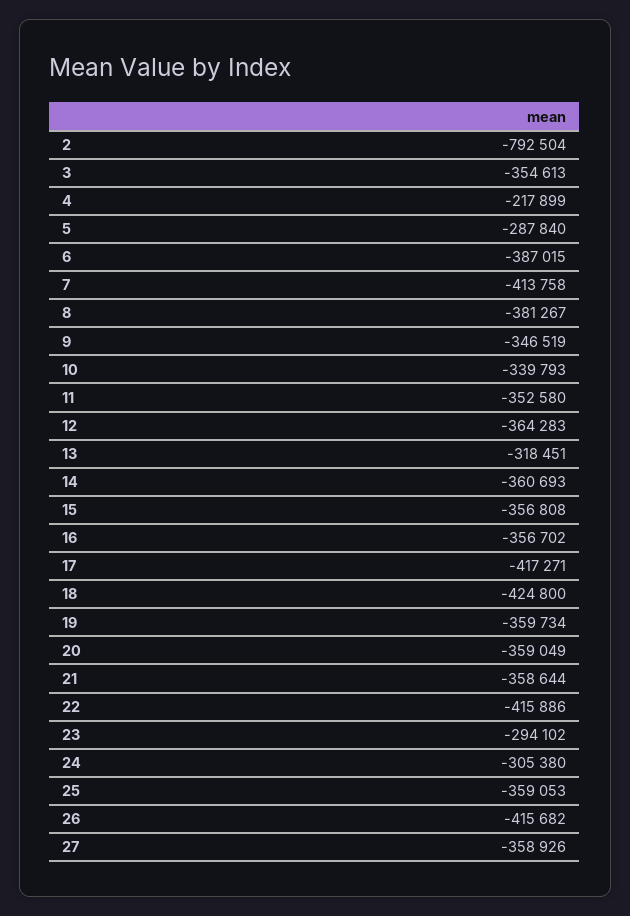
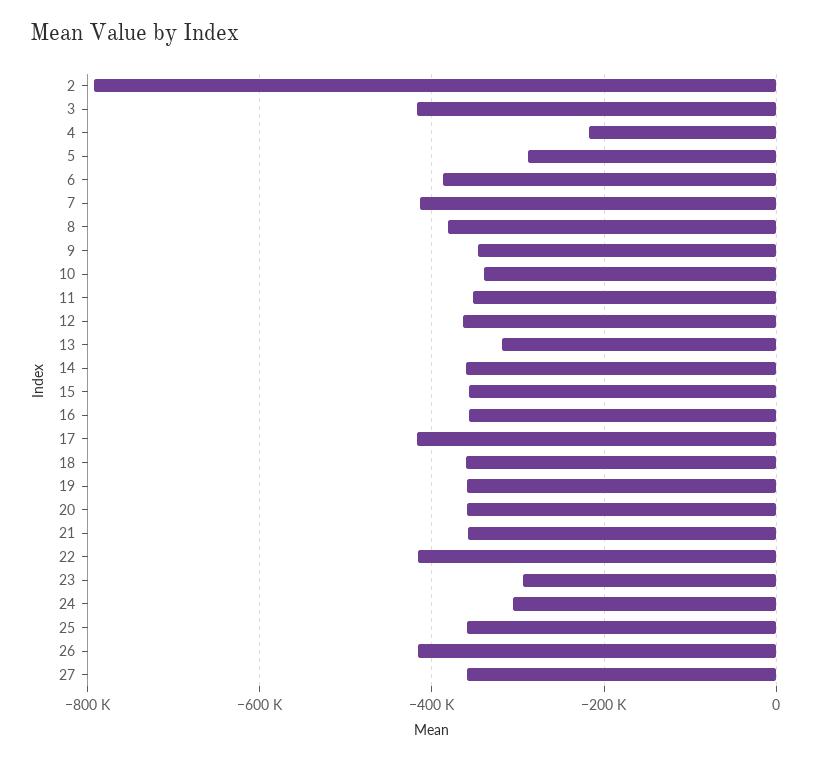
3: -354613 -> -420000
18: -424800 -> -360000

